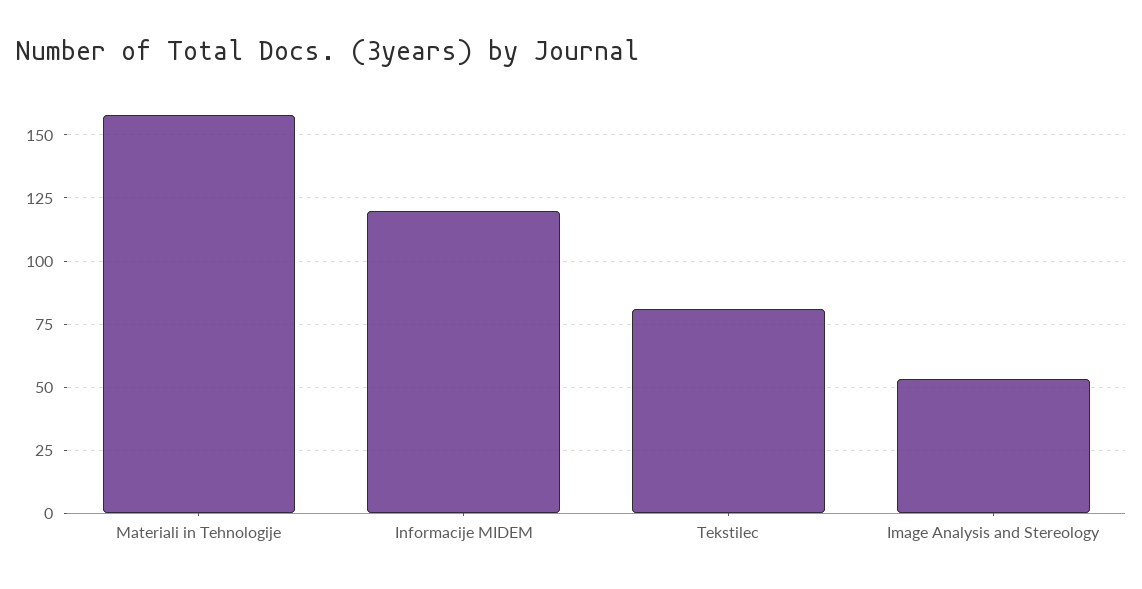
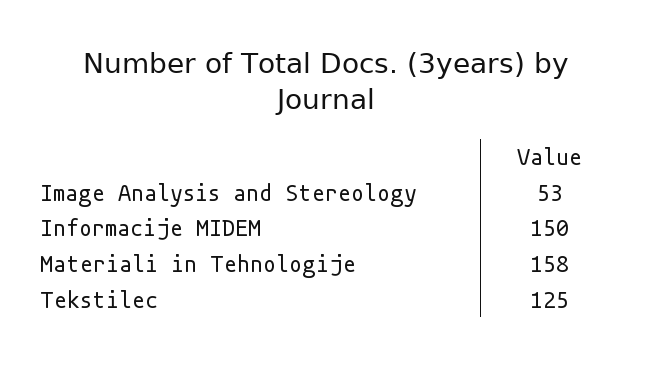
Informacije MIDEM: 120 -> 150
Tekstilec: 80 -> 125

